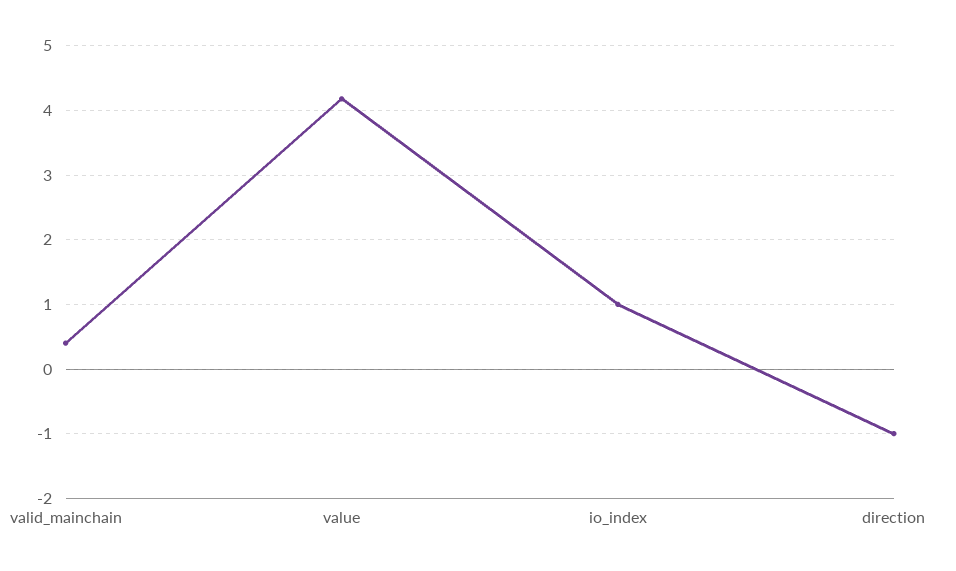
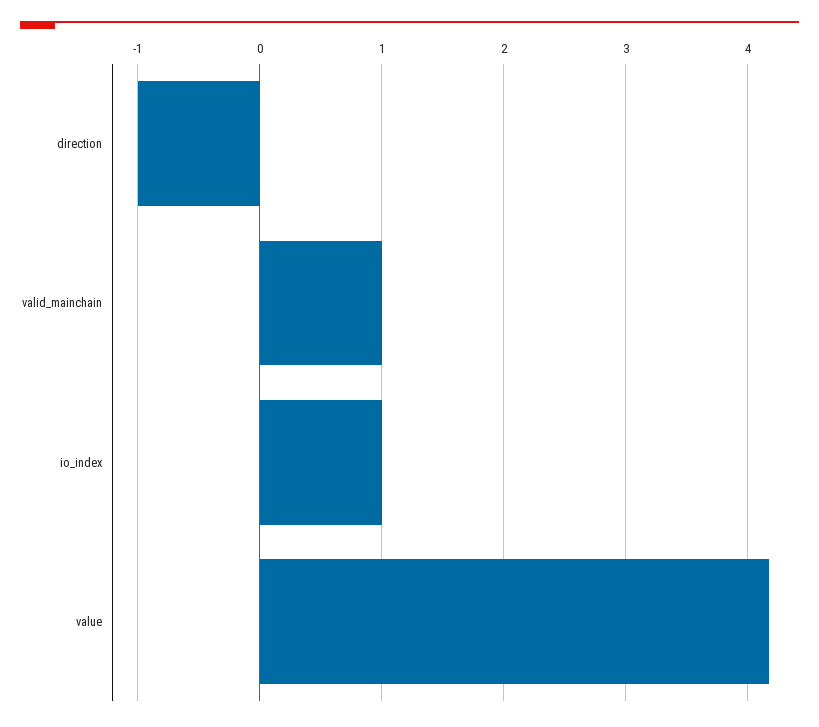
valid_mainchain: 0.4 -> 1

